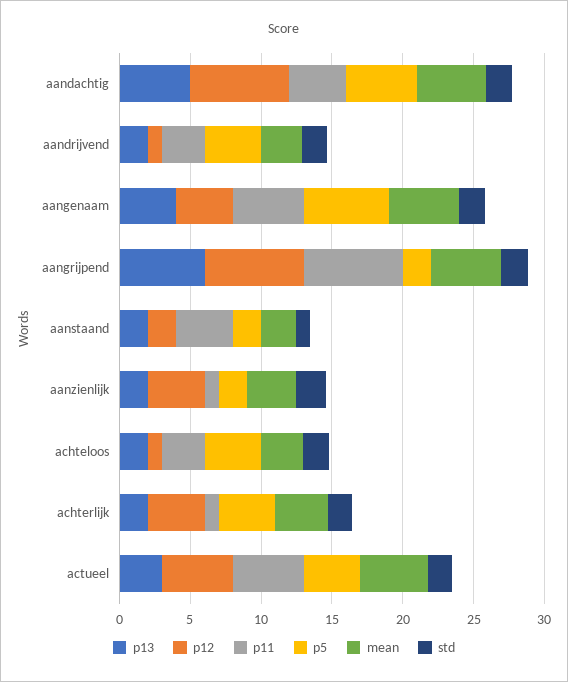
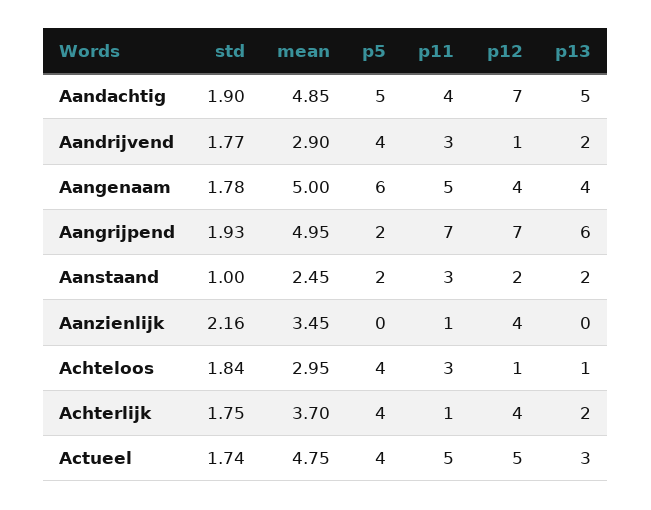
p11, aanstaand: 4 -> 3
p13, aanzienlijk: 2 -> 0
p5, aanzienlijk: 2 -> 0
p13, achteloos: 2 -> 1

